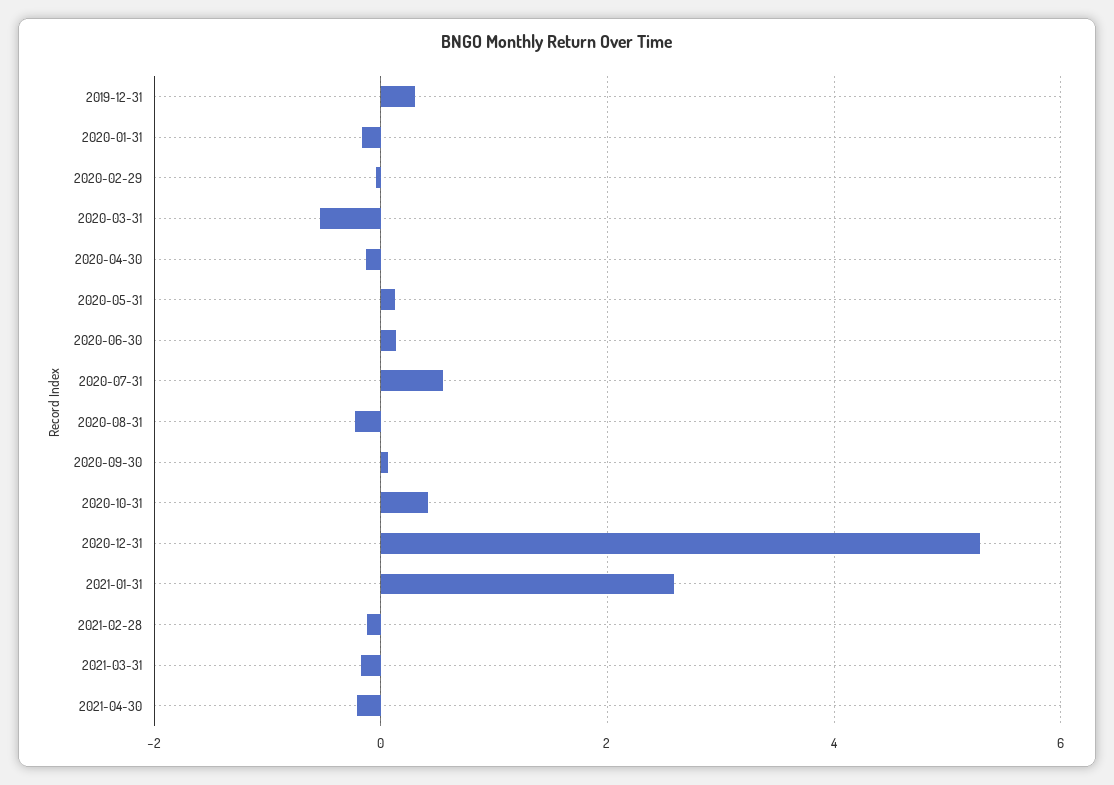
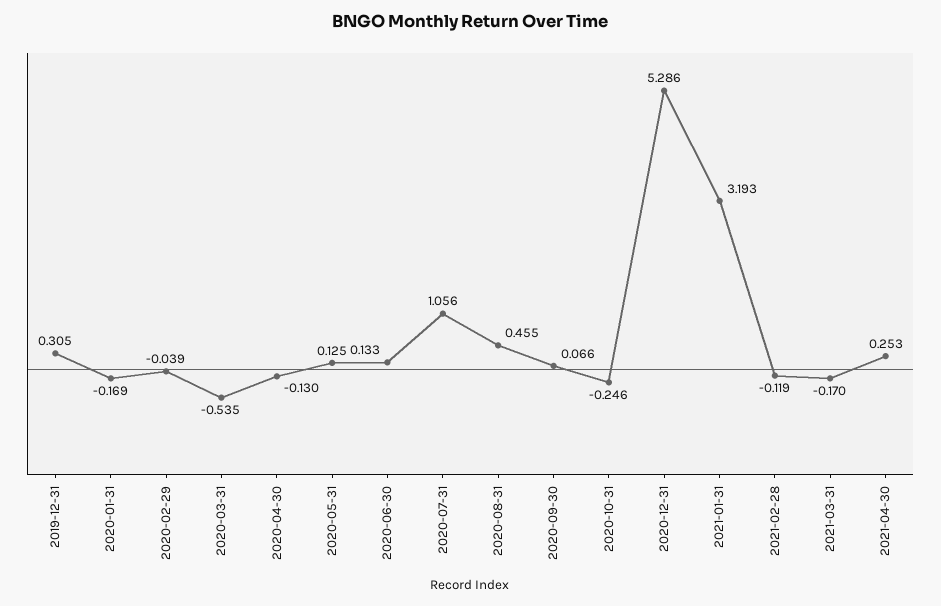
2020-07-31: 0.6 -> 1.056
2020-08-31: -0.2 -> 0.455
2020-10-31: 0.4 -> -0.246
2021-01-31: 2.6 -> 3.193
2021-04-30: -0.2 -> 0.253

